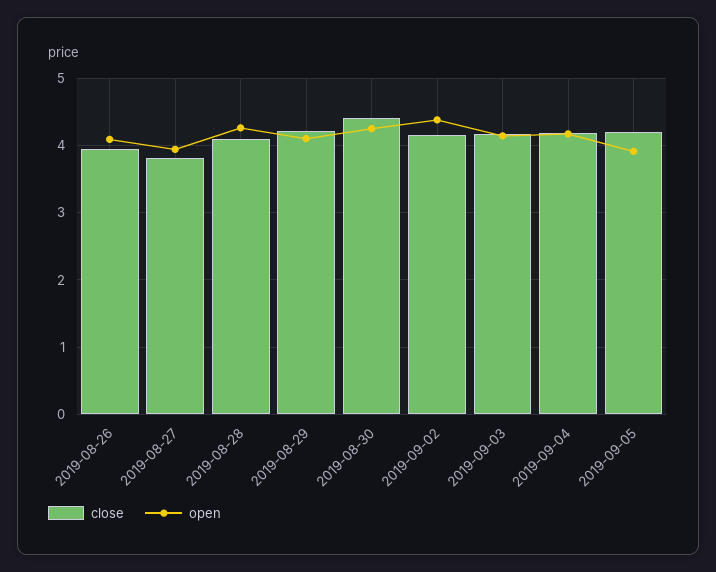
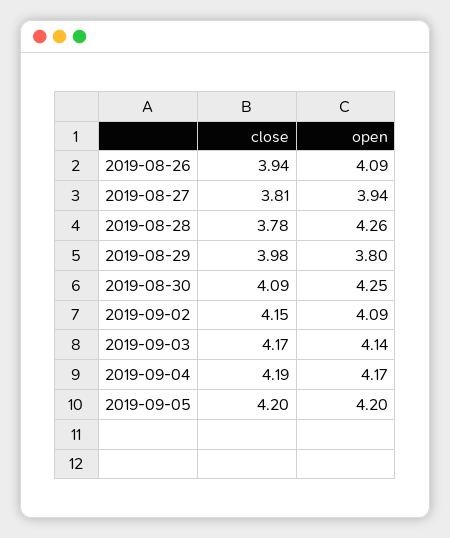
close, 2019-08-28: 4.1 -> 3.78
close, 2019-08-29: 4.2 -> 3.98
open, 2019-08-29: 4.1 -> 3.8
close, 2019-08-30: 4.4 -> 4.09
open, 2019-09-02: 4.4 -> 4.09
open, 2019-09-05: 3.9 -> 4.2

